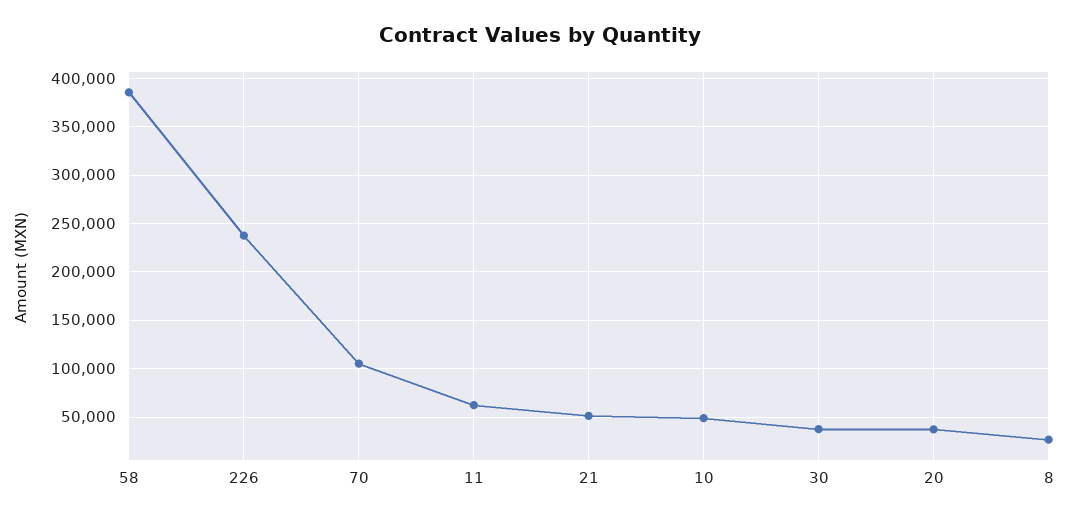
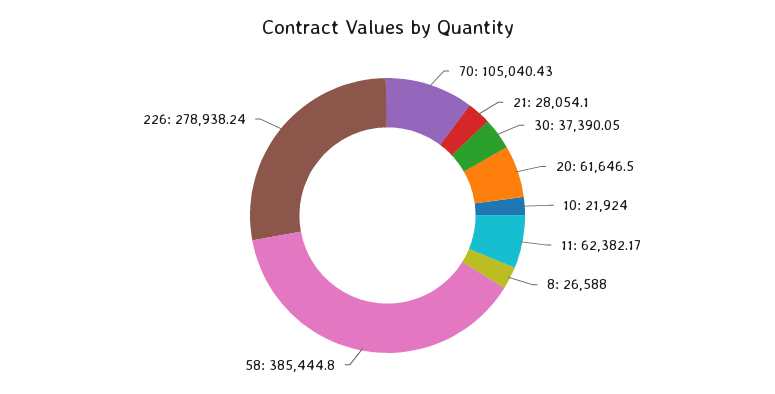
226: 240000 -> 278938.24
21: 50000 -> 28054.1
10: 50000 -> 21924
20: 40000 -> 61646.5

